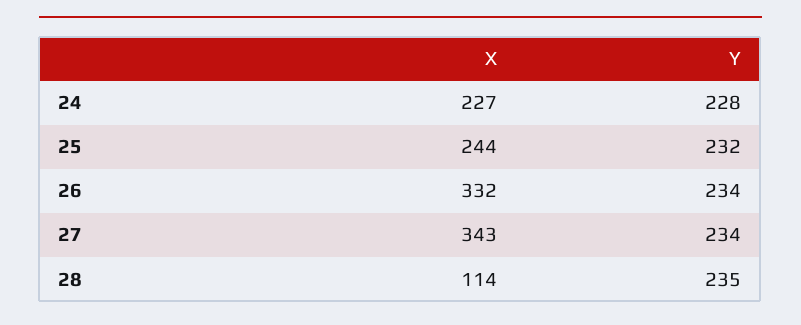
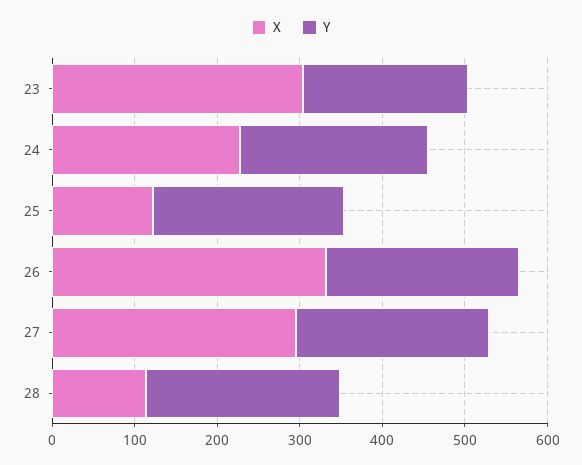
X, 25: 244 -> 120
X, 27: 343 -> 300
X, 23: none -> 300
Y, 23: none -> 200

